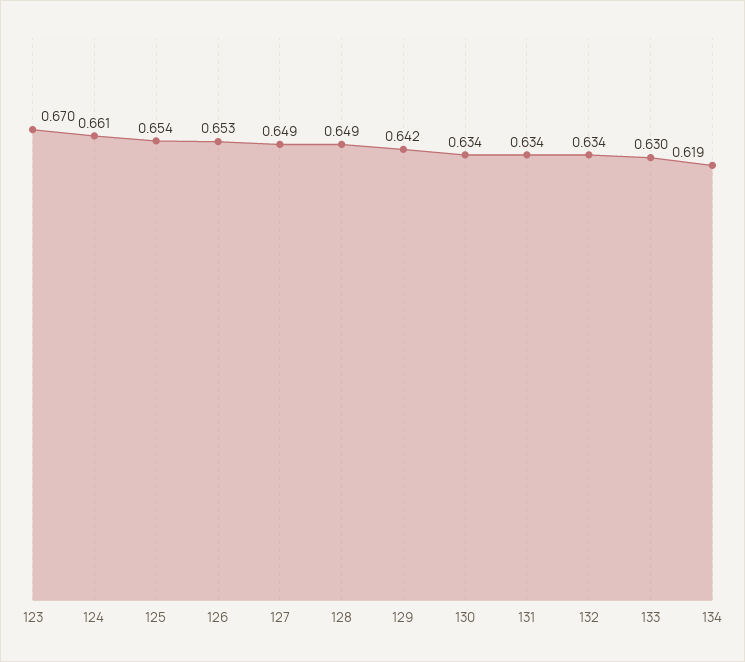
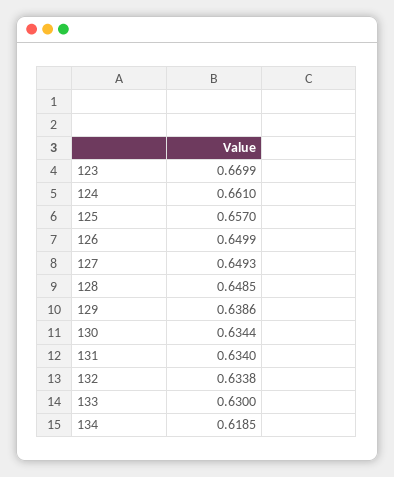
125: 0.654 -> 0.657
126: 0.653 -> 0.6499
129: 0.642 -> 0.6386

